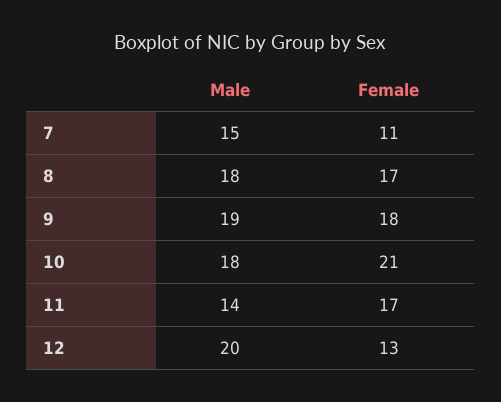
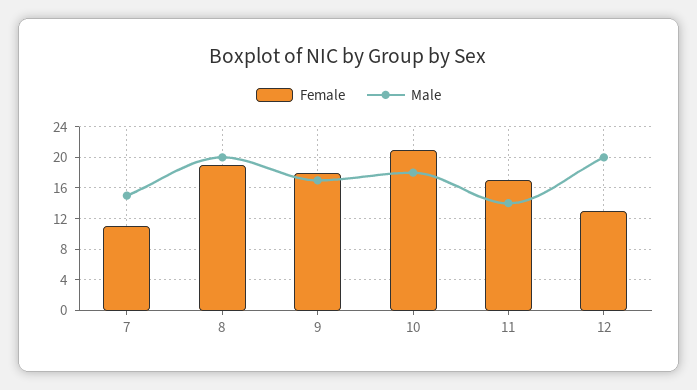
Male, 8: 18 -> 20
Female, 8: 17 -> 19
Male, 9: 19 -> 17

